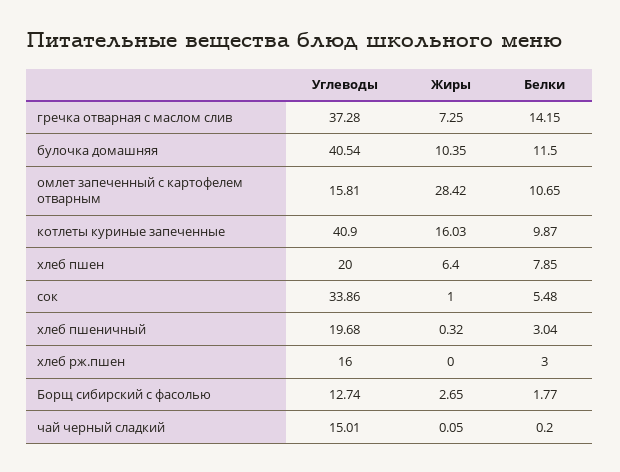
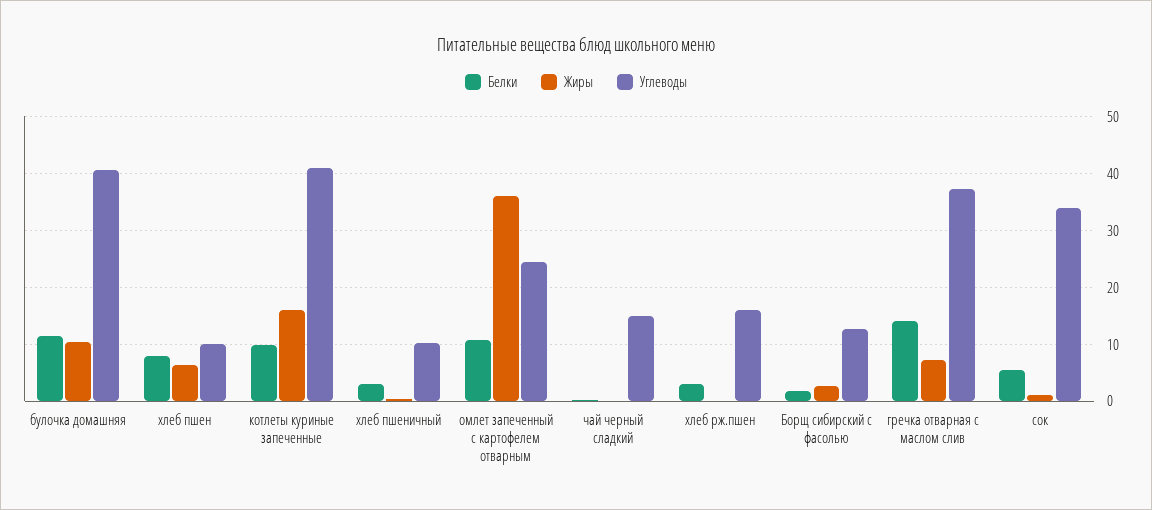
Углеводы, омлет запеченный с картофелем отварным: 15.81 -> 24
Жиры, омлет запеченный с картофелем отварным: 28.42 -> 36
Углеводы, хлеб пшен: 20 -> 10
Углеводы, хлеб пшеничный: 19.68 -> 10

